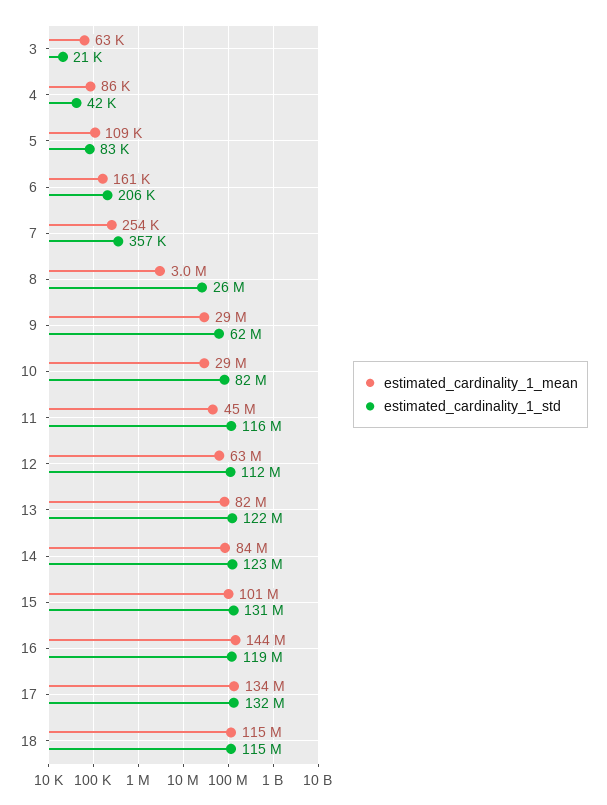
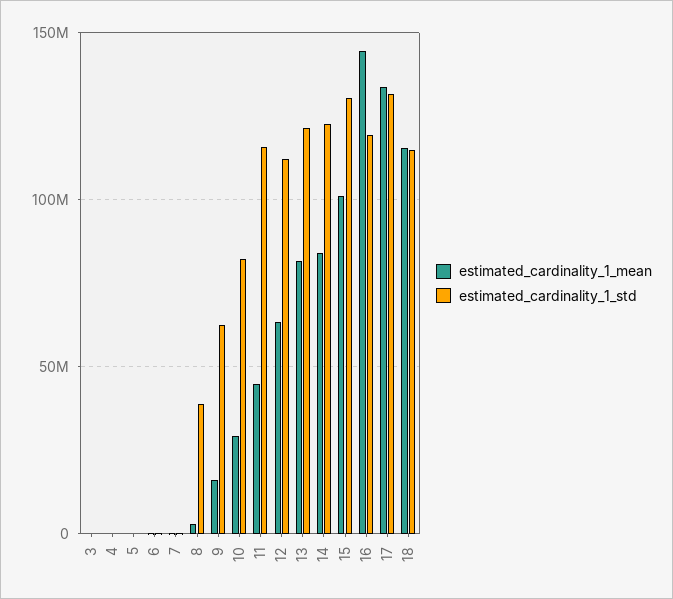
estimated_cardinality_1_std, 8: 26000000 -> 40000000
estimated_cardinality_1_mean, 9: 29000000 -> 15000000

